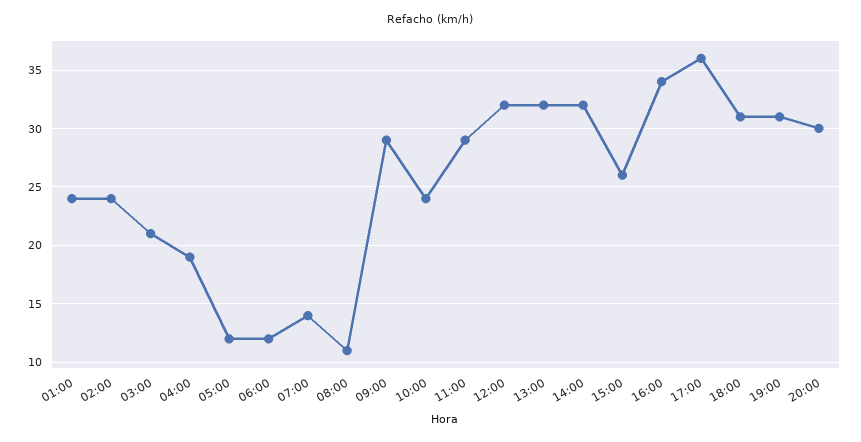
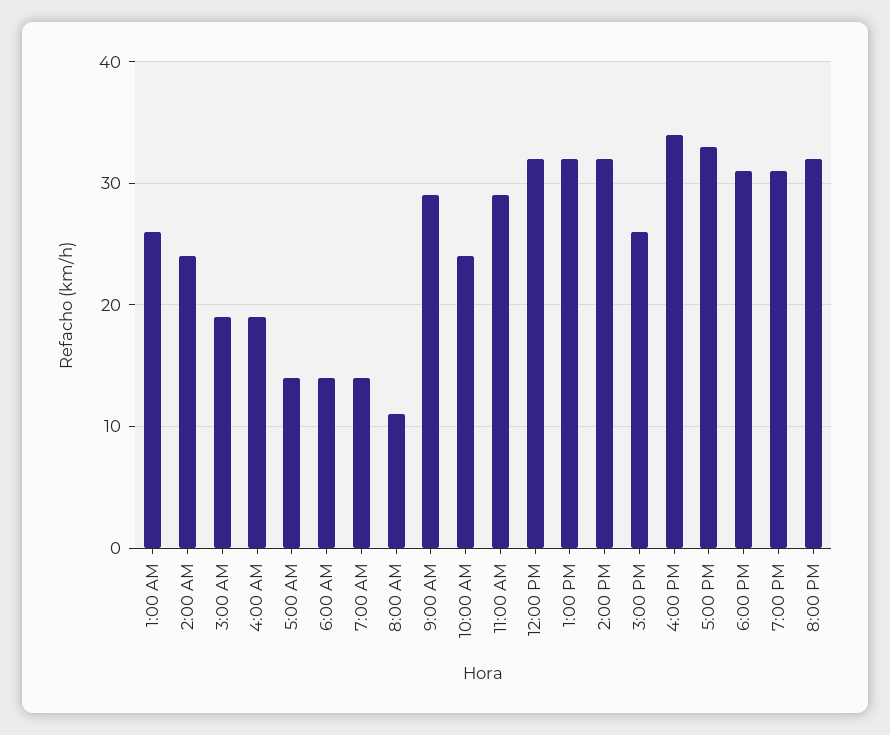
01:00: 24 -> 26
03:00: 21 -> 19
05:00: 12 -> 14
06:00: 12 -> 14
17:00: 36 -> 33
20:00: 30 -> 32

